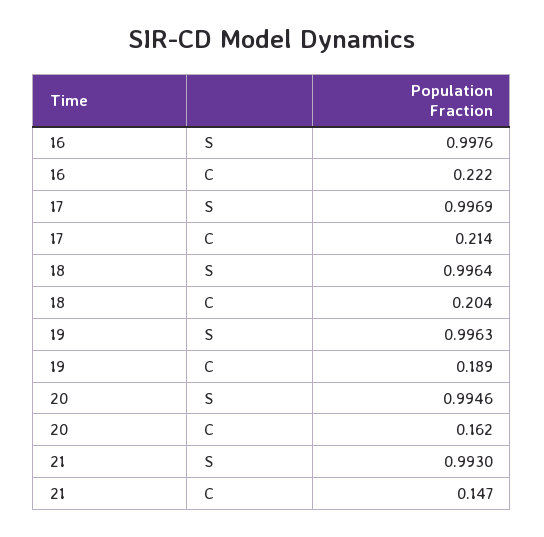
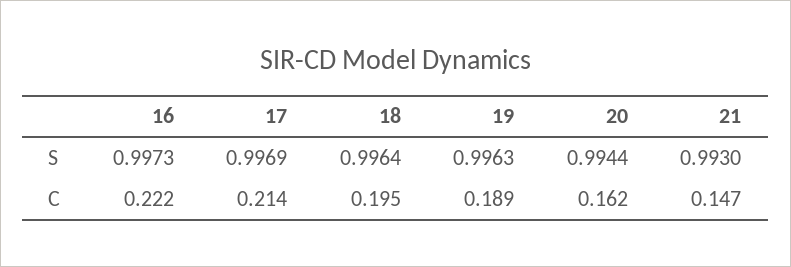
16, S: 0.9976 -> 0.9973
18, C: 0.204 -> 0.195
20, S: 0.9946 -> 0.9944

